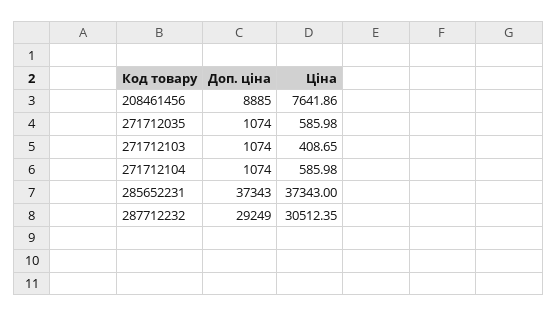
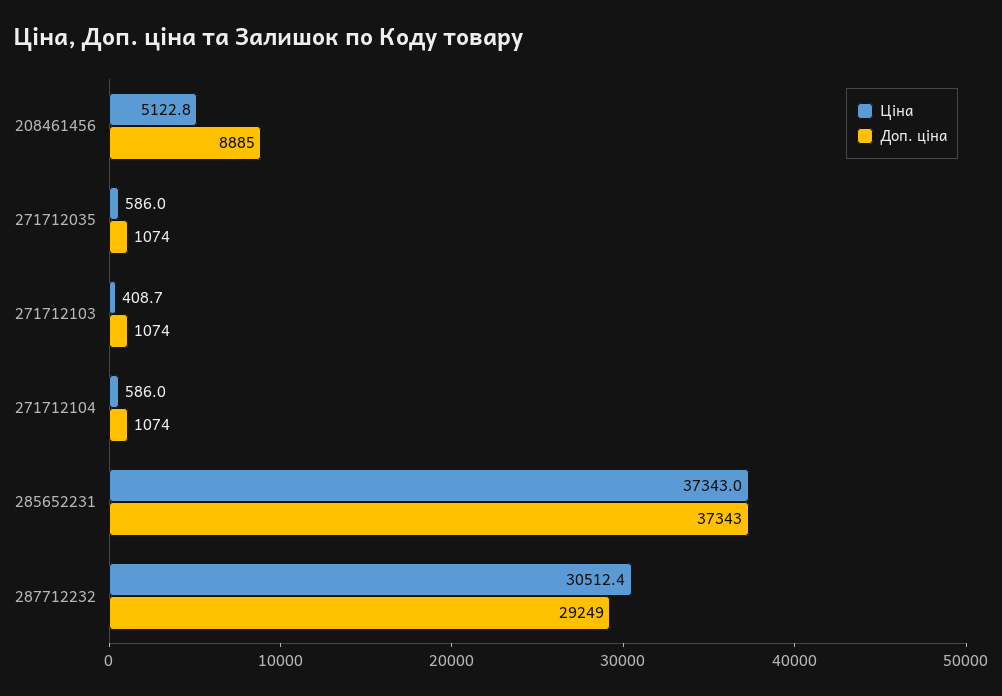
Ціна, 208461456: 7641.86 -> 5122.8

